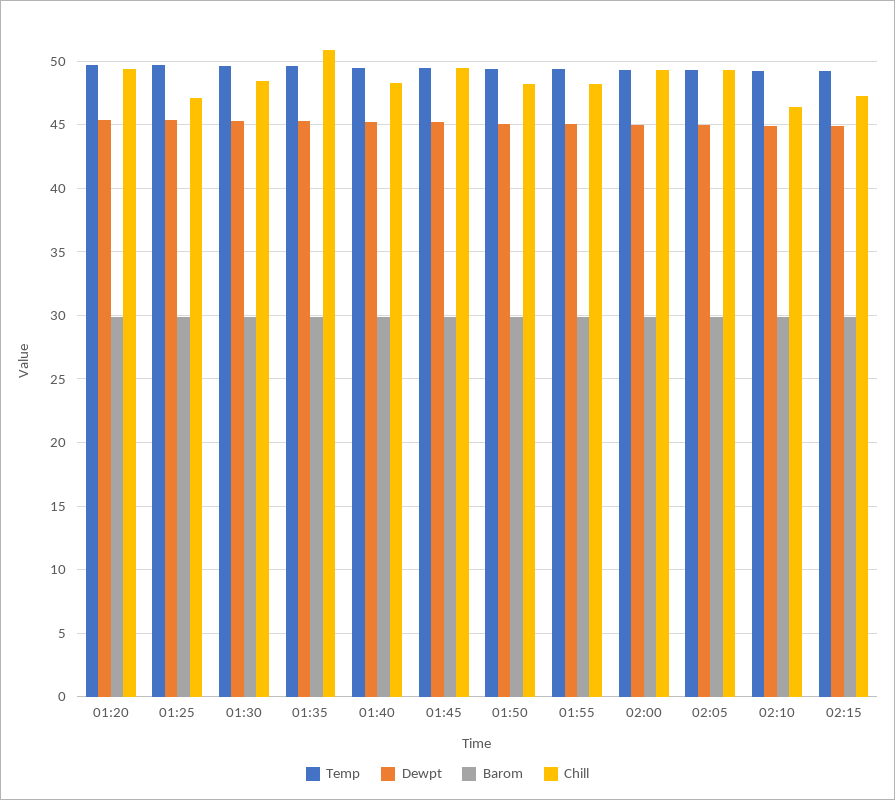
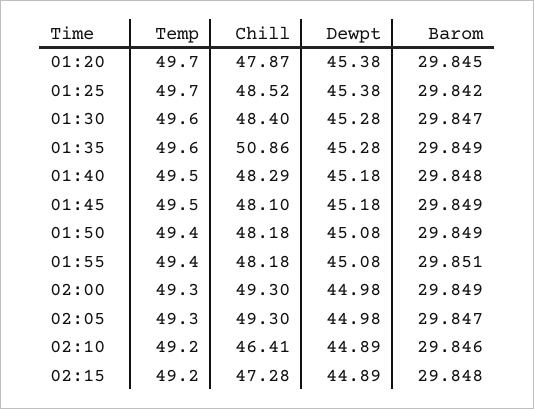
Chill, 01:20: 49.5 -> 47.87
Chill, 01:25: 47 -> 48.52
Chill, 01:45: 49.5 -> 48.1

